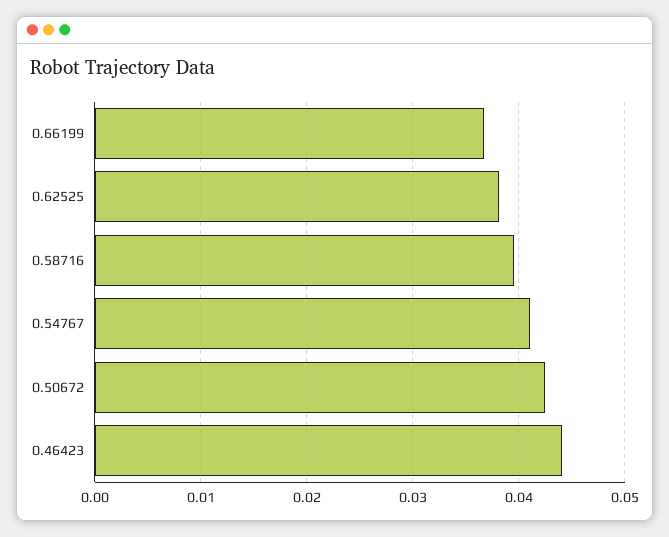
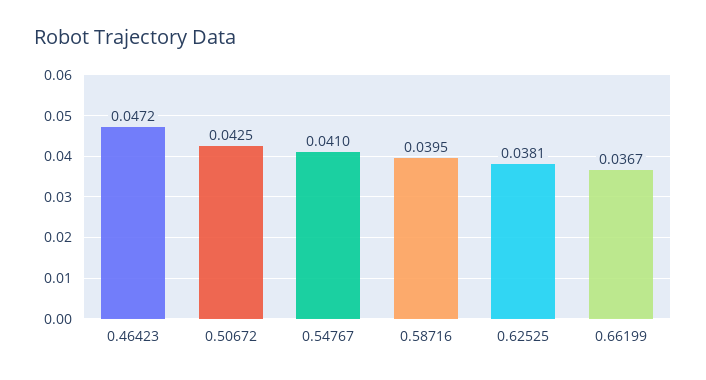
0.46423: 0.044 -> 0.0472

